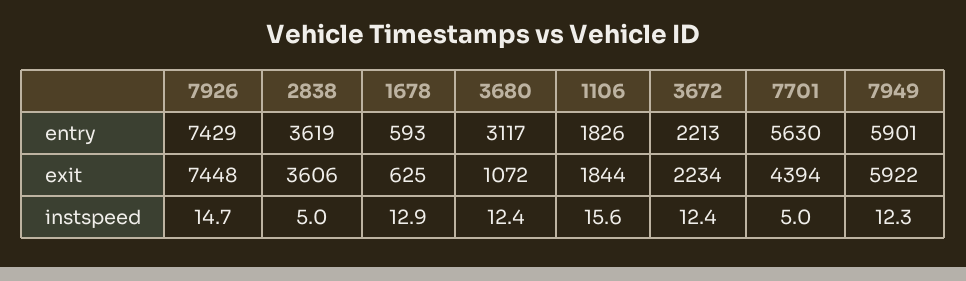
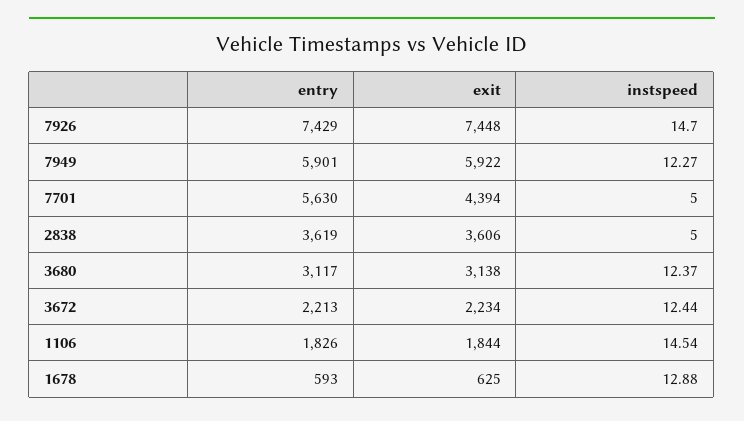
3680, exit: 1072 -> 3138
1106, instspeed: 15.6 -> 14.54

